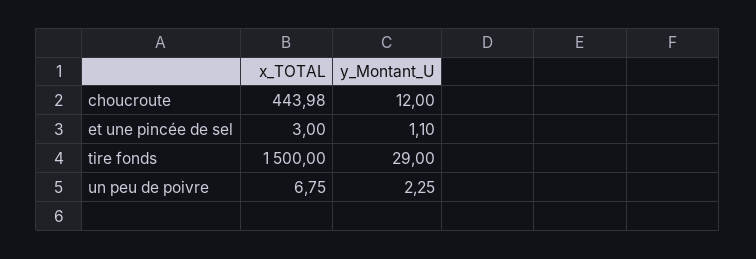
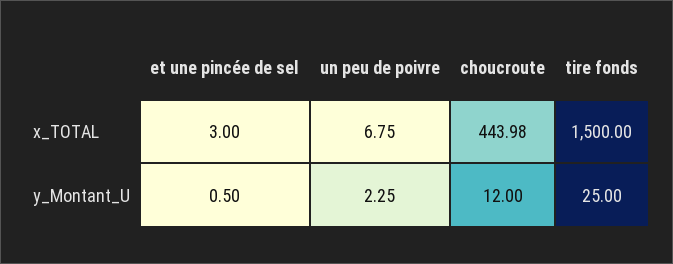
y_Montant_U, et une pincée de sel: 1.1 -> 0.5
y_Montant_U, tire fonds: 29 -> 25

